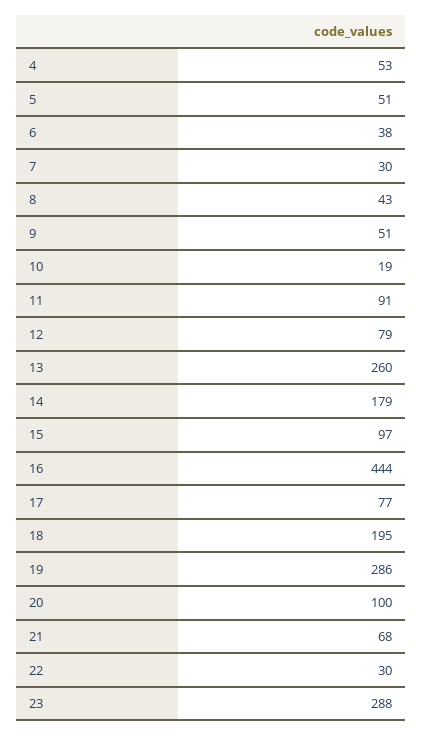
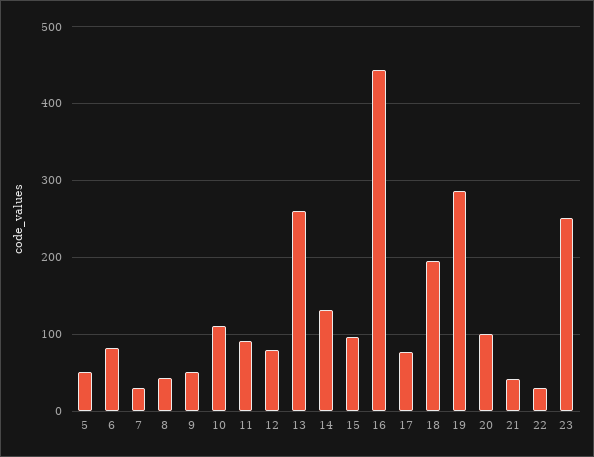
4: 53 -> none
6: 38 -> 80
10: 19 -> 110
14: 179 -> 130
21: 68 -> 40
23: 288 -> 250

